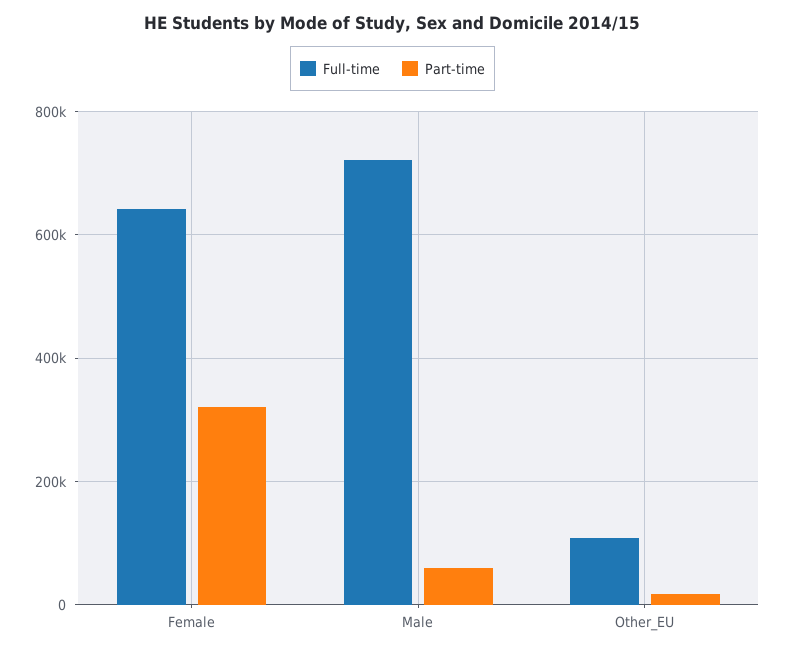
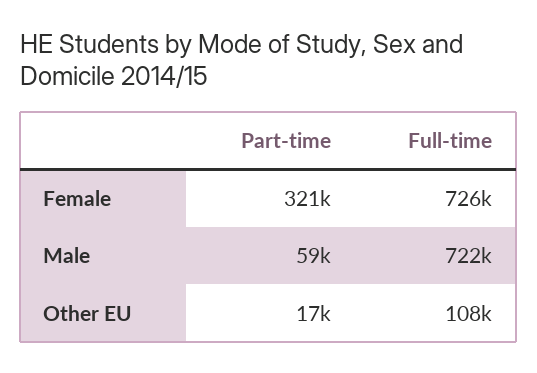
Full-time, Female: 640000 -> 726000

